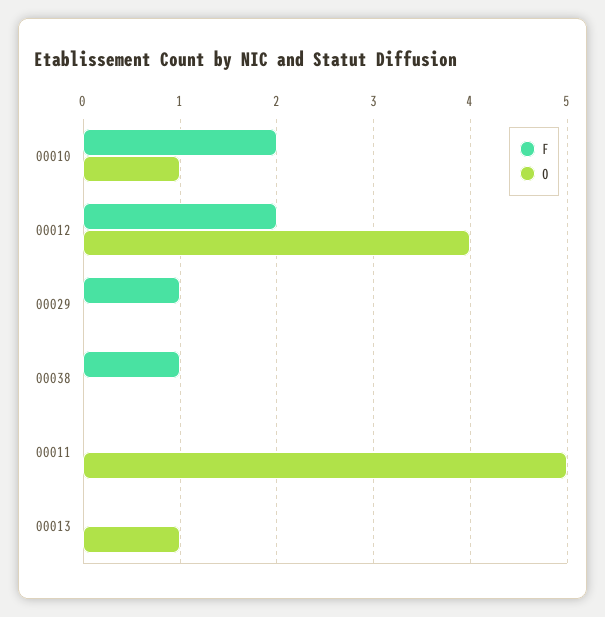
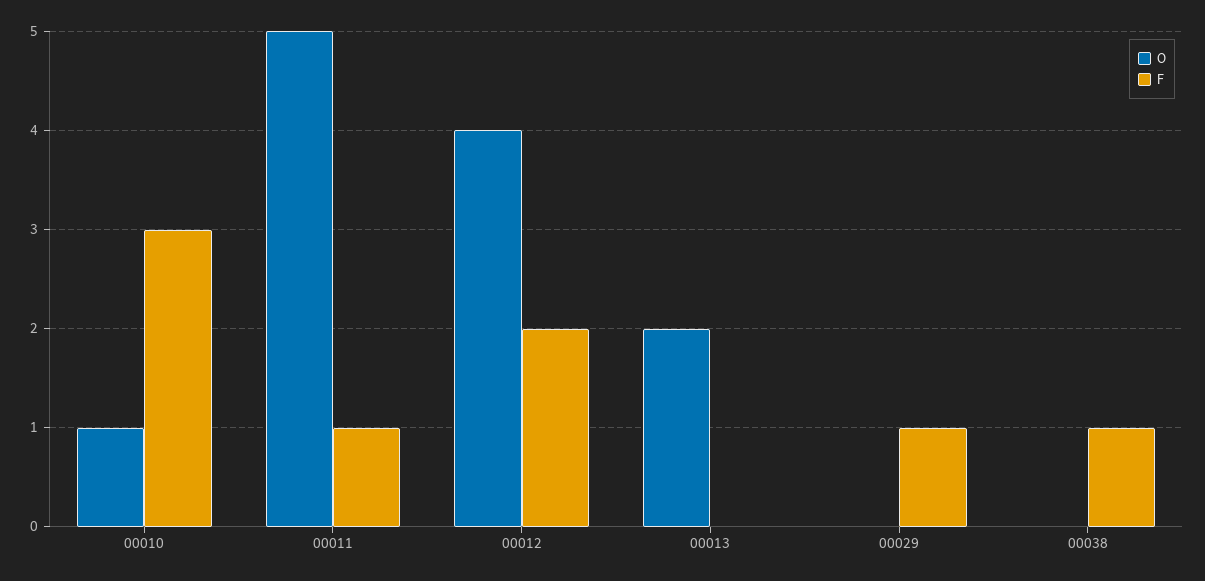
F, 00010: 2 -> 3
F, 00011: 0 -> 1
O, 00013: 1 -> 2

